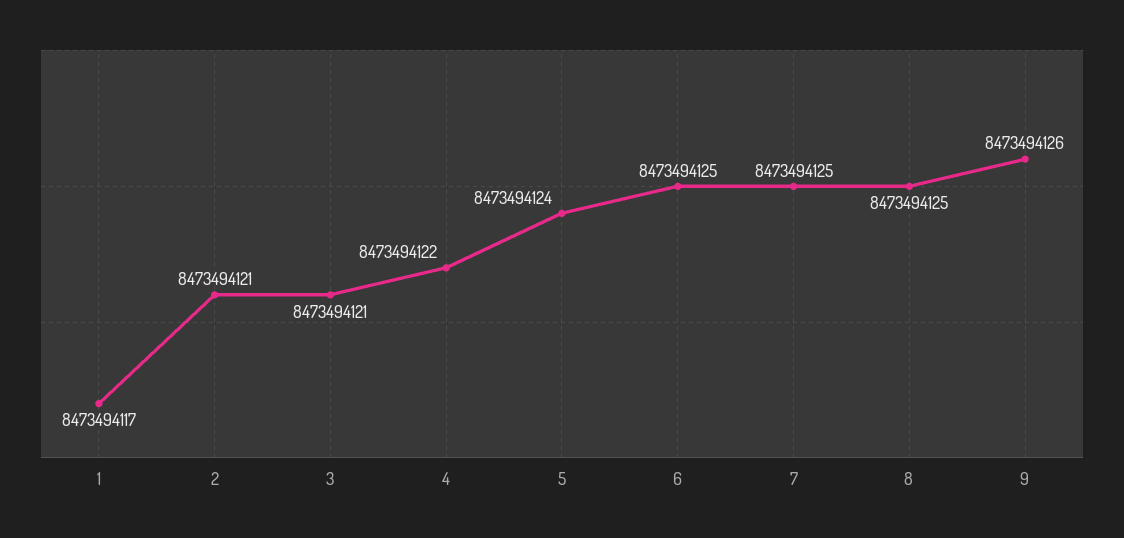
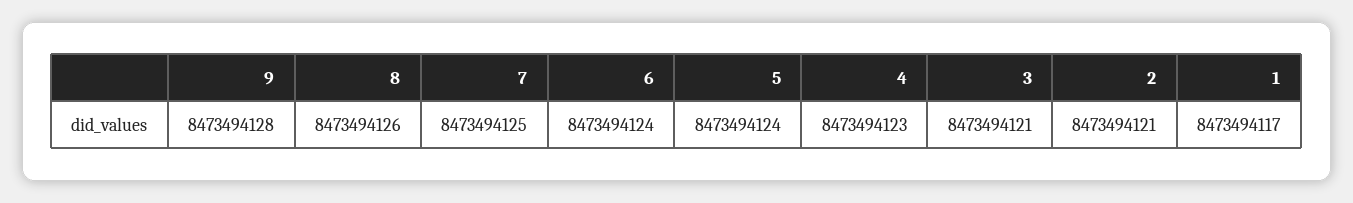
4: 8473494122 -> 8473494123
6: 8473494125 -> 8473494124
8: 8473494125 -> 8473494126
9: 8473494126 -> 8473494128

